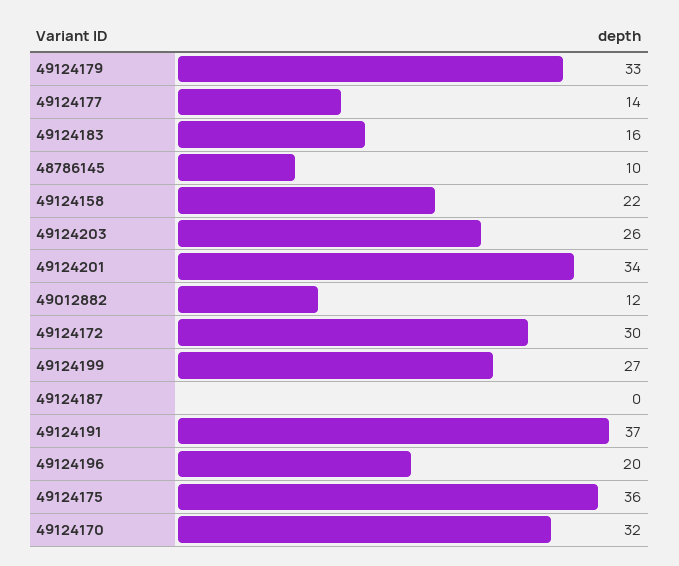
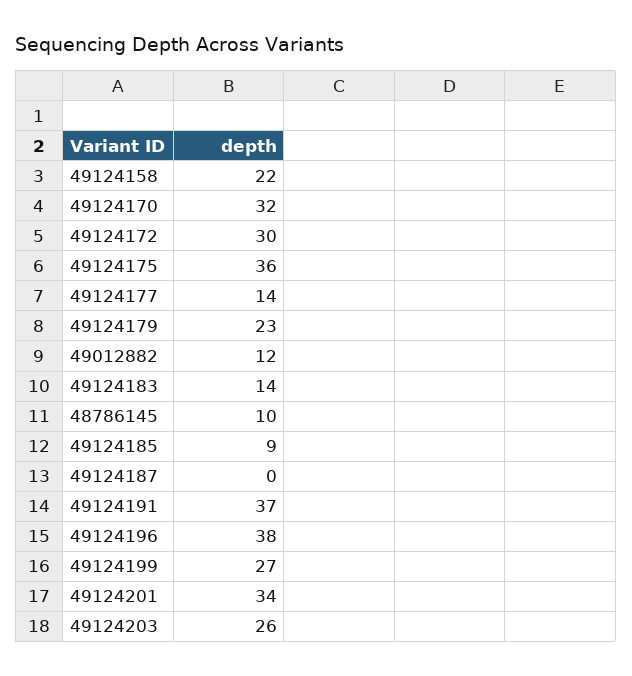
49124179: 33 -> 23
49124183: 16 -> 14
49124196: 20 -> 38
49124185: none -> 9

